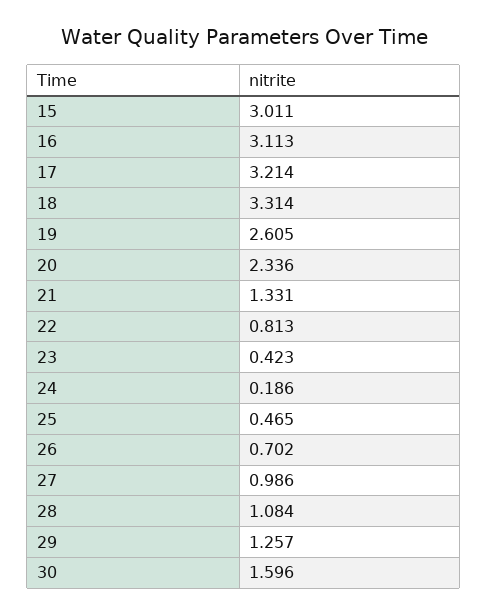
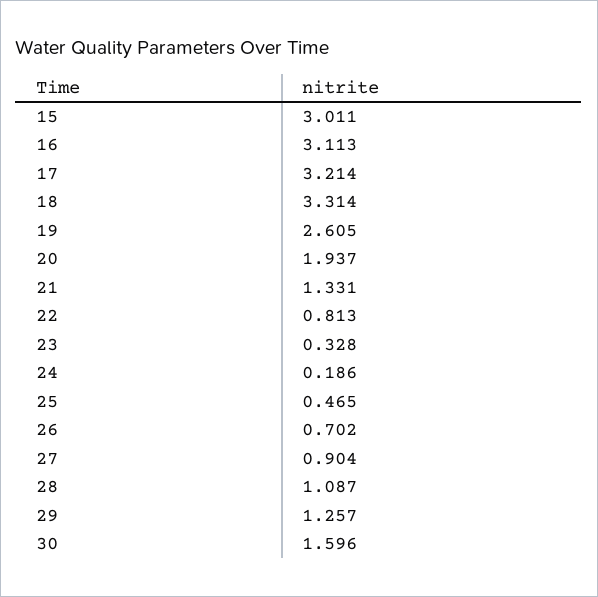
20: 2.336 -> 1.937
23: 0.423 -> 0.328
27: 0.986 -> 0.904
28: 1.084 -> 1.087

